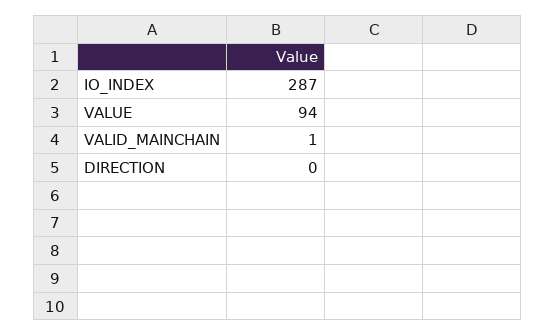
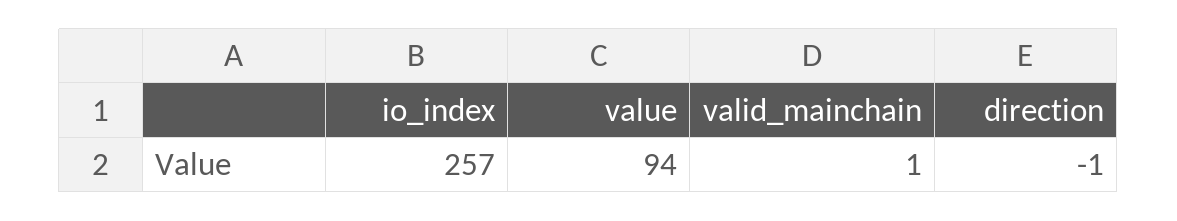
IO_INDEX: 287 -> 257
DIRECTION: 0 -> -1

